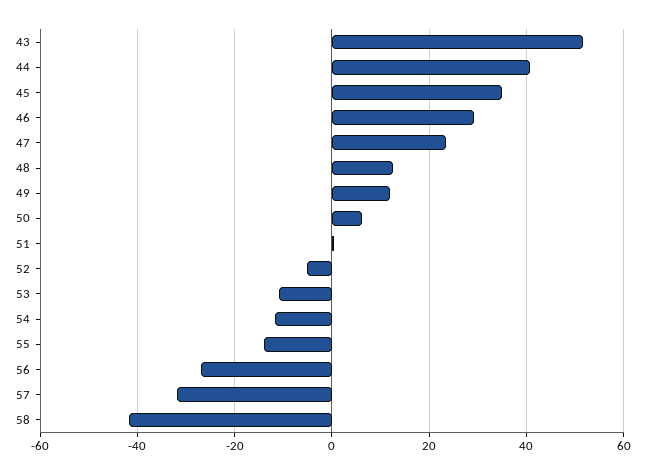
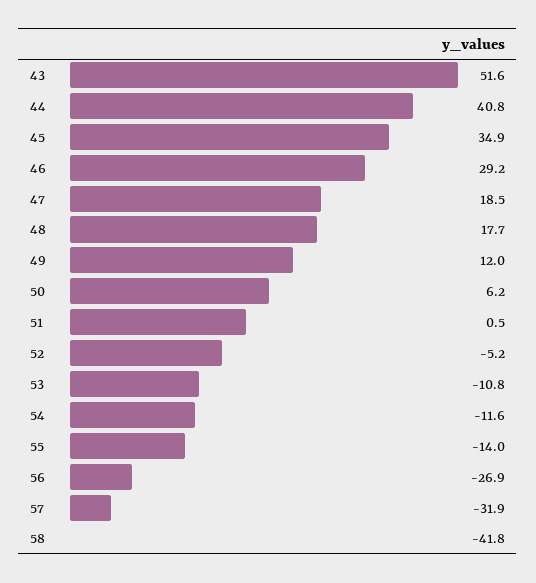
47: 24 -> 18.5
48: 12 -> 17.7

